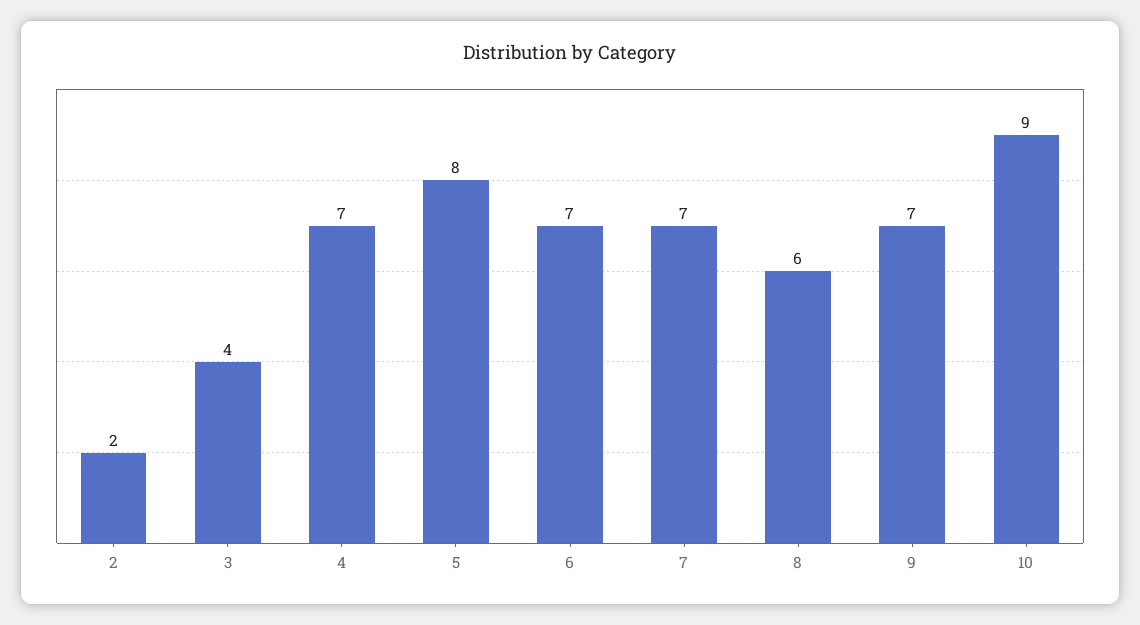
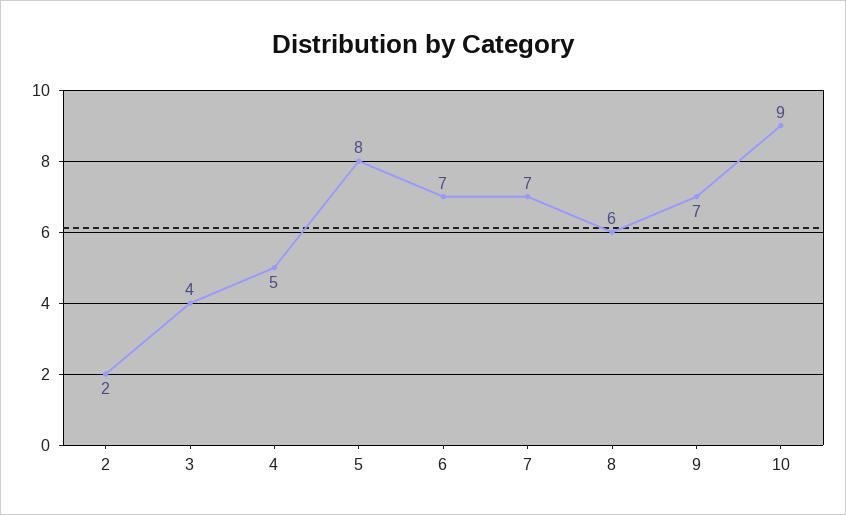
4: 7 -> 5

